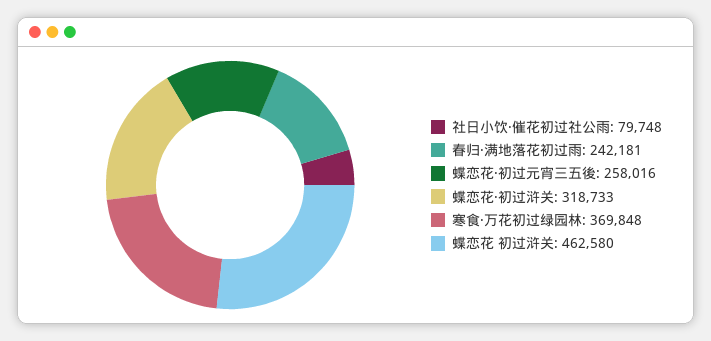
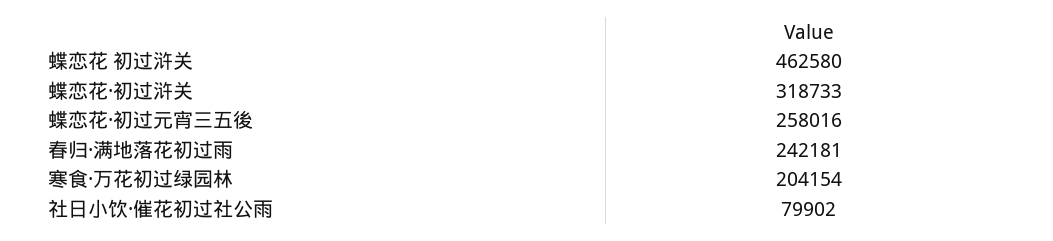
社日小饮·催花初过社公雨: 79748 -> 79902
寒食·万花初过绿园林: 369848 -> 204154

